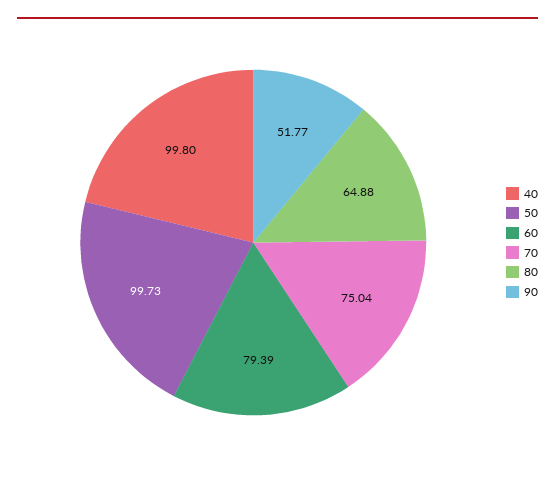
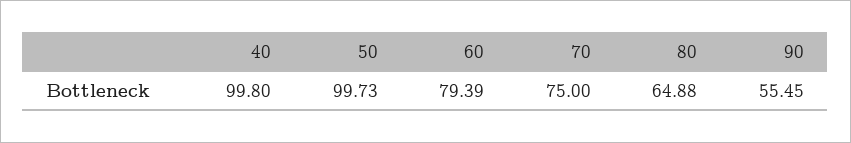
70: 75.04 -> 75
90: 51.77 -> 55.45

